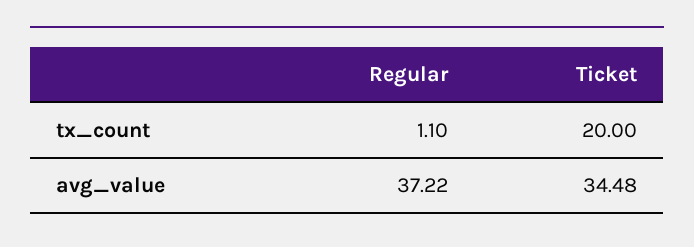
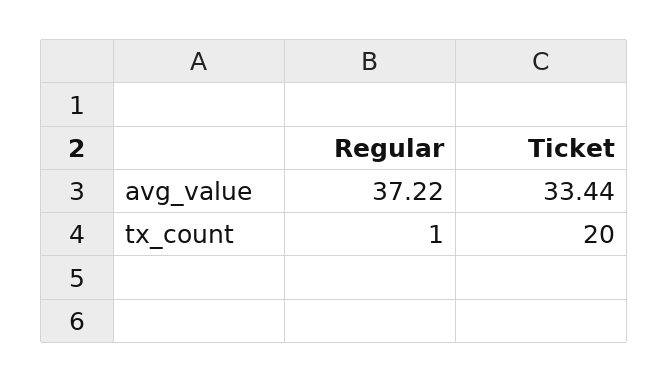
Regular, tx_count: 1.1 -> 1
Ticket, avg_value: 34.48 -> 33.44

